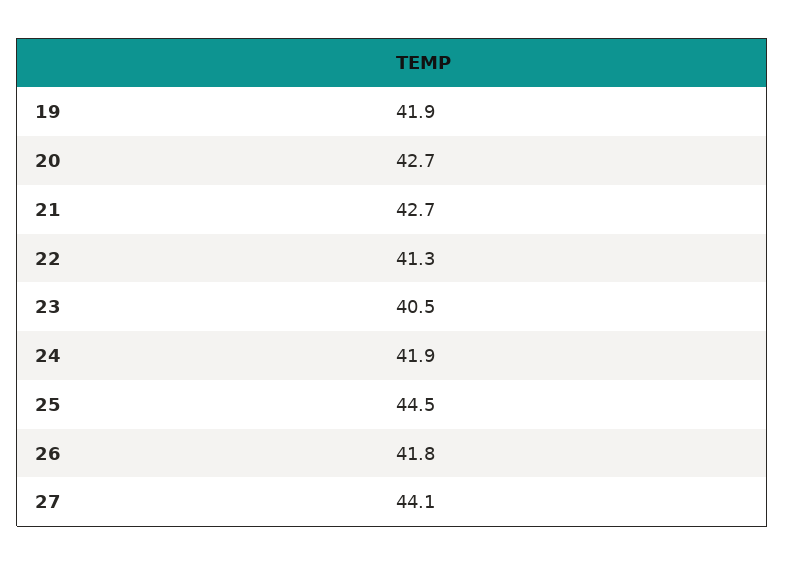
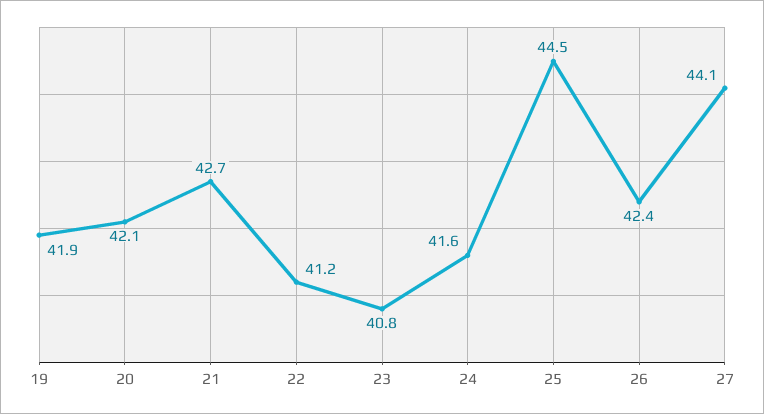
20: 42.7 -> 42.1
22: 41.3 -> 41.2
23: 40.5 -> 40.8
24: 41.9 -> 41.6
26: 41.8 -> 42.4

